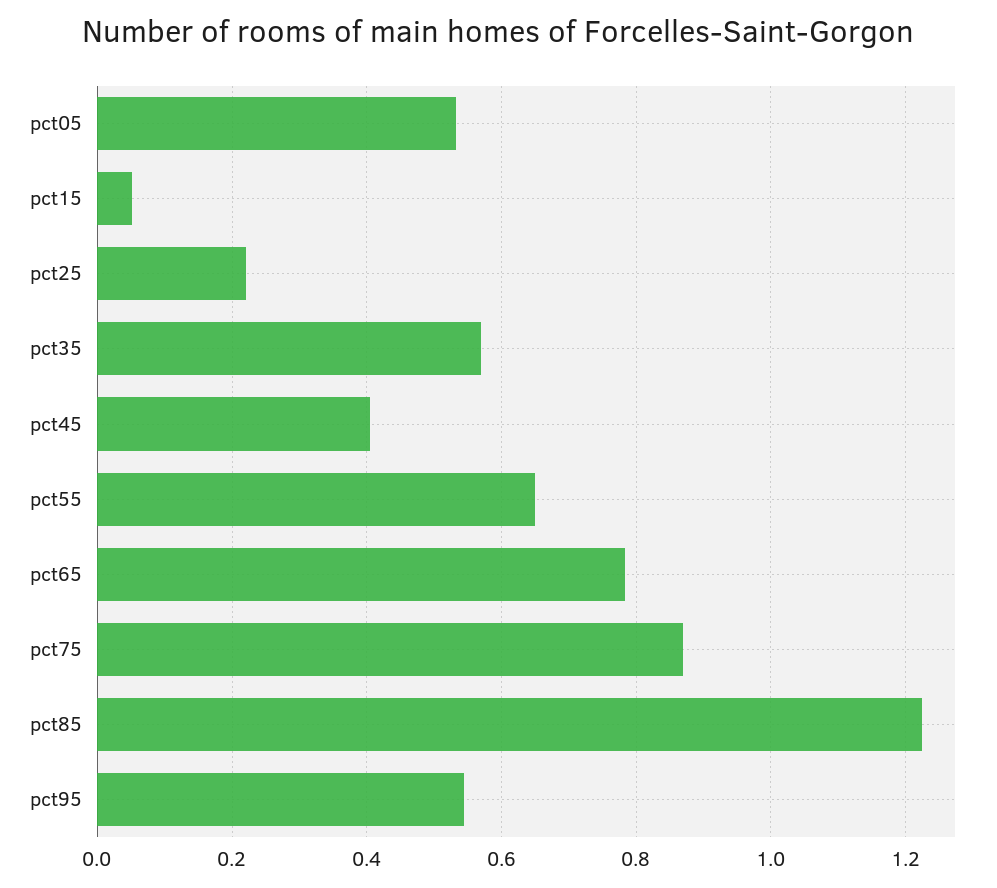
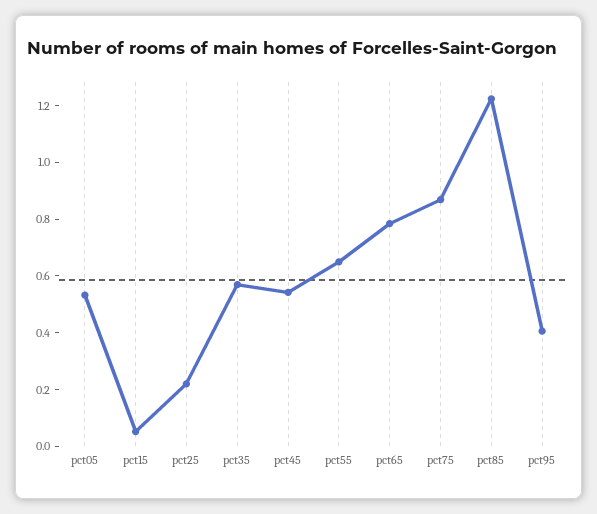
pct45: 0.4 -> 0.55
pct95: 0.54 -> 0.4

